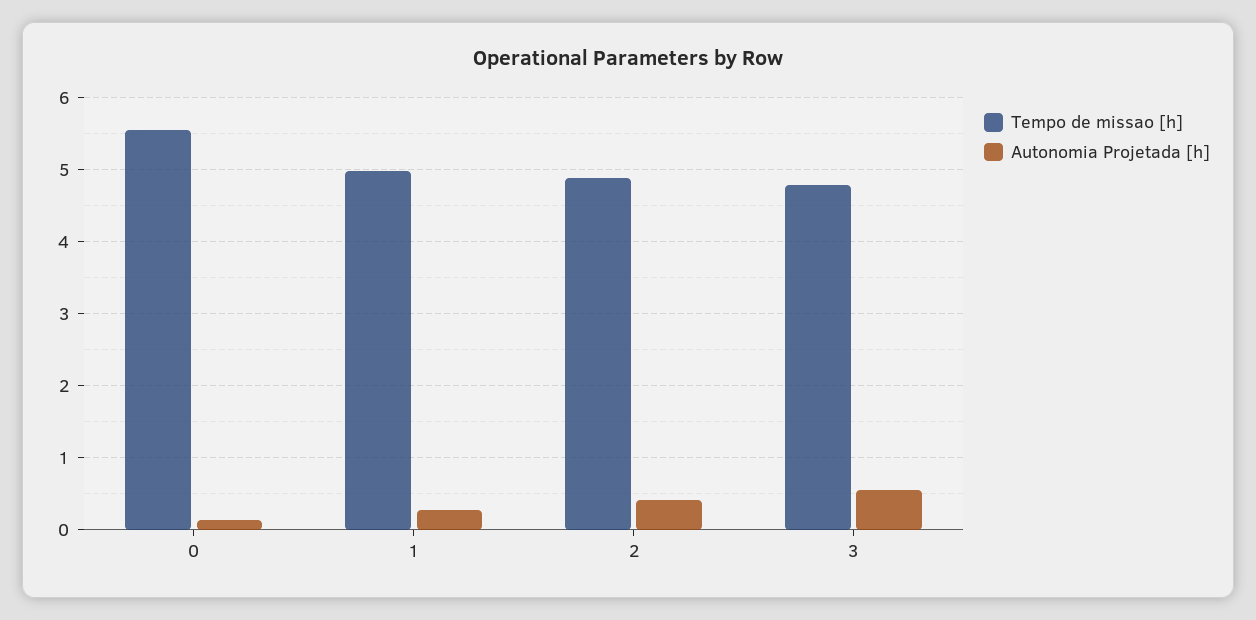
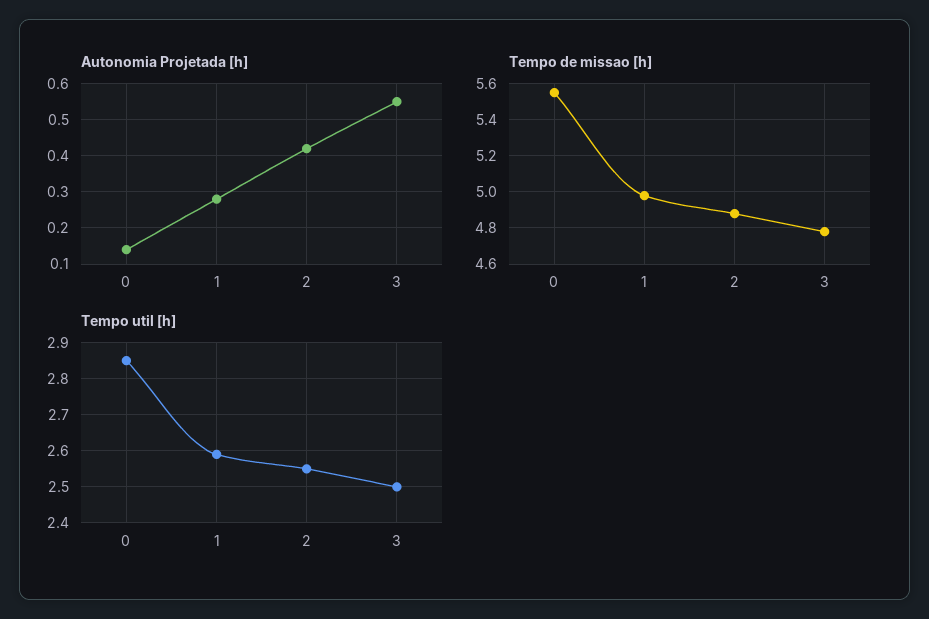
Tempo util [h], 0: none -> 2.85
Tempo util [h], 1: none -> 2.6
Tempo util [h], 2: none -> 2.55
Tempo util [h], 3: none -> 2.5

